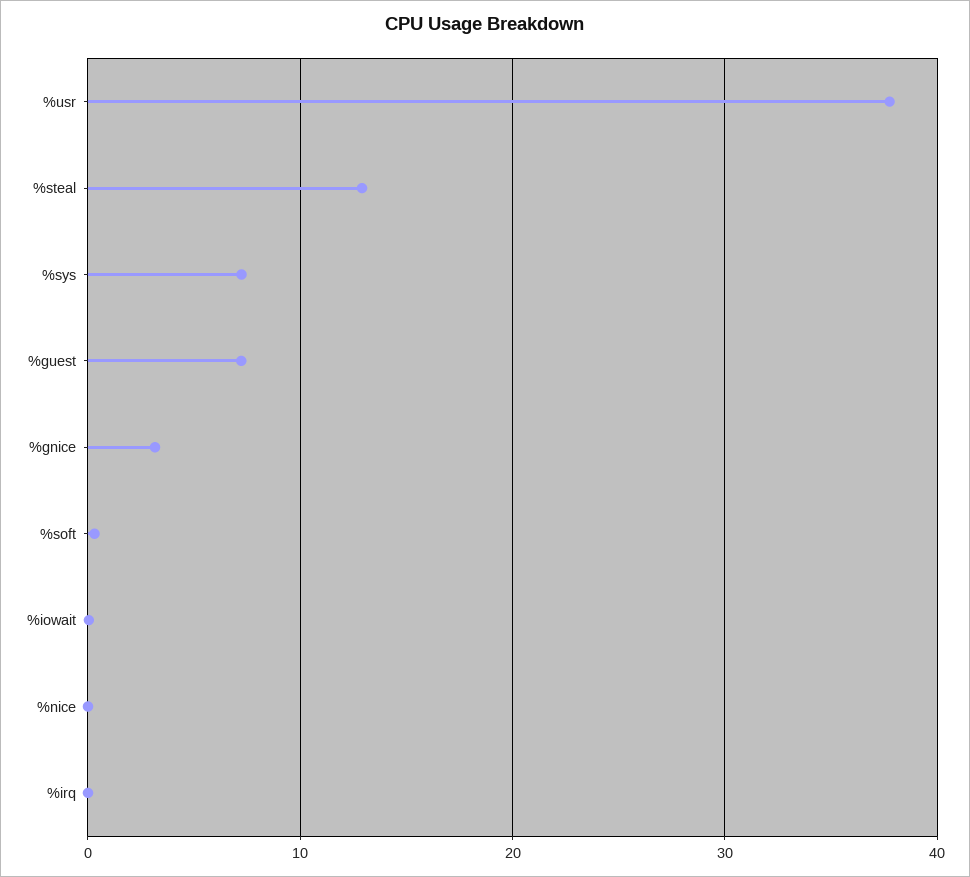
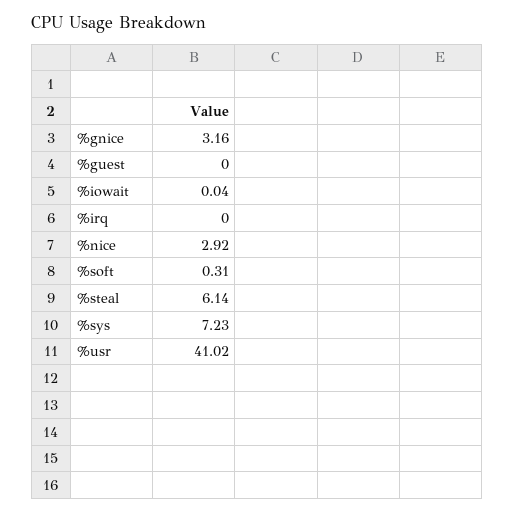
%usr: 38 -> 41.02
%steal: 13 -> 6.14
%guest: 7 -> 0
%nice: 0 -> 2.92

